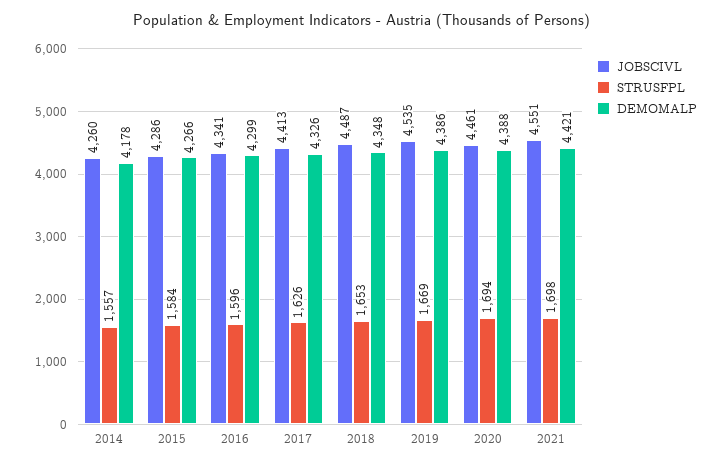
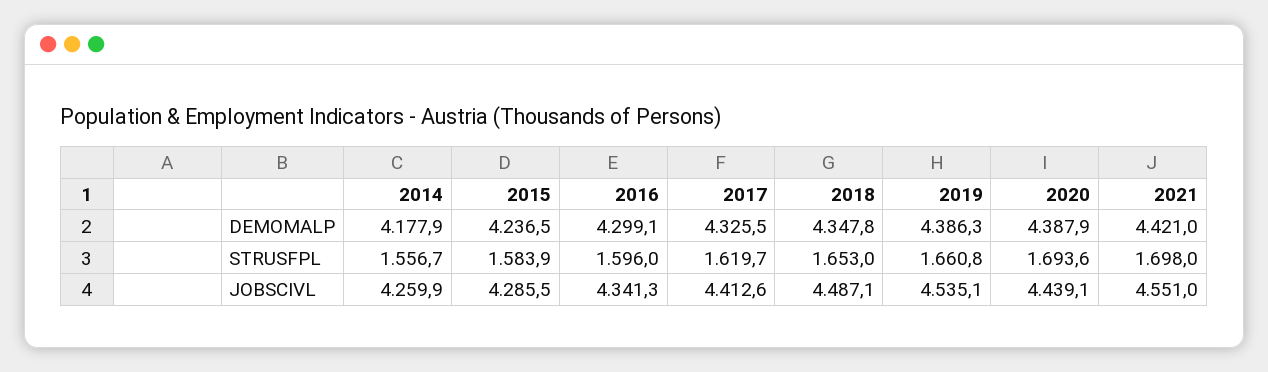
DEMOMALP, 2015: 4266 -> 4236.5
STRUSFPL, 2017: 1626 -> 1619.7
STRUSFPL, 2019: 1669 -> 1660.8
JOBSCIVL, 2020: 4461 -> 4439.1

